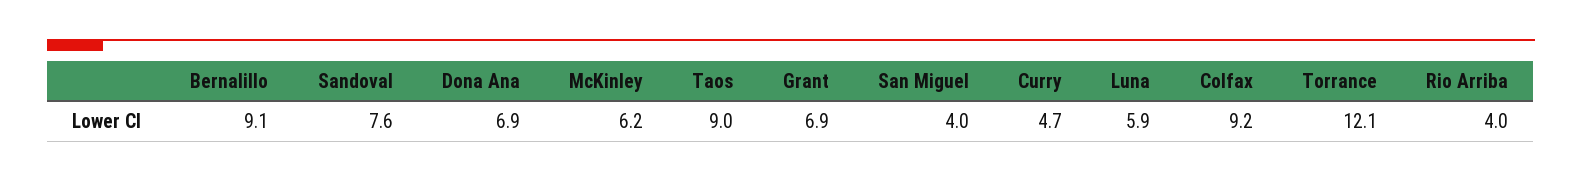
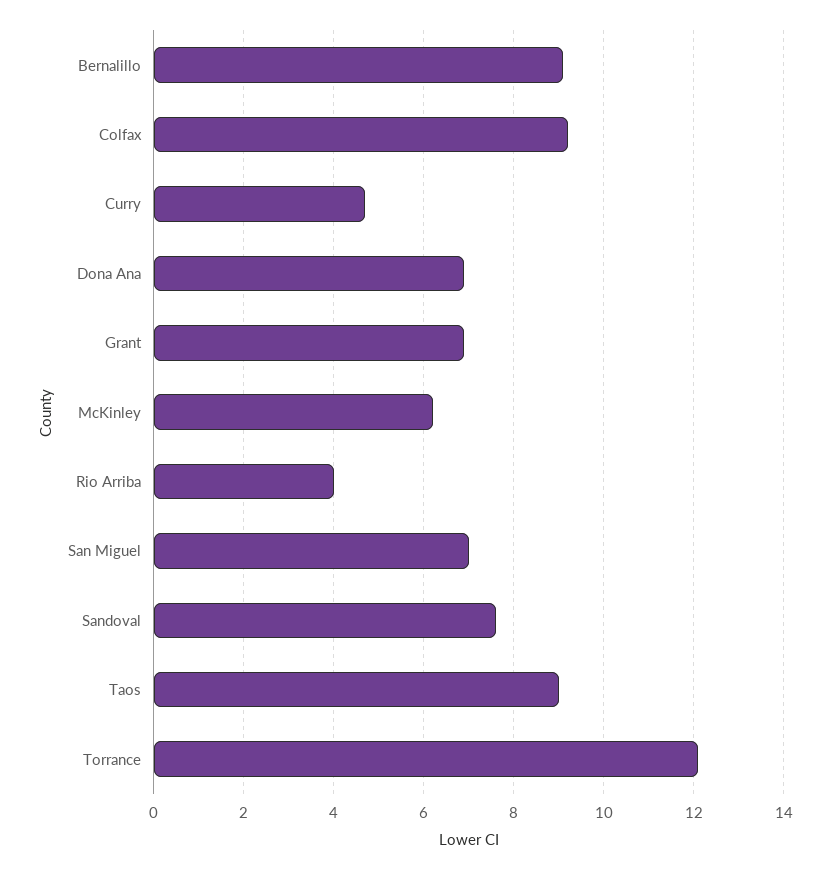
San Miguel: 4 -> 7
Luna: 5.9 -> none

